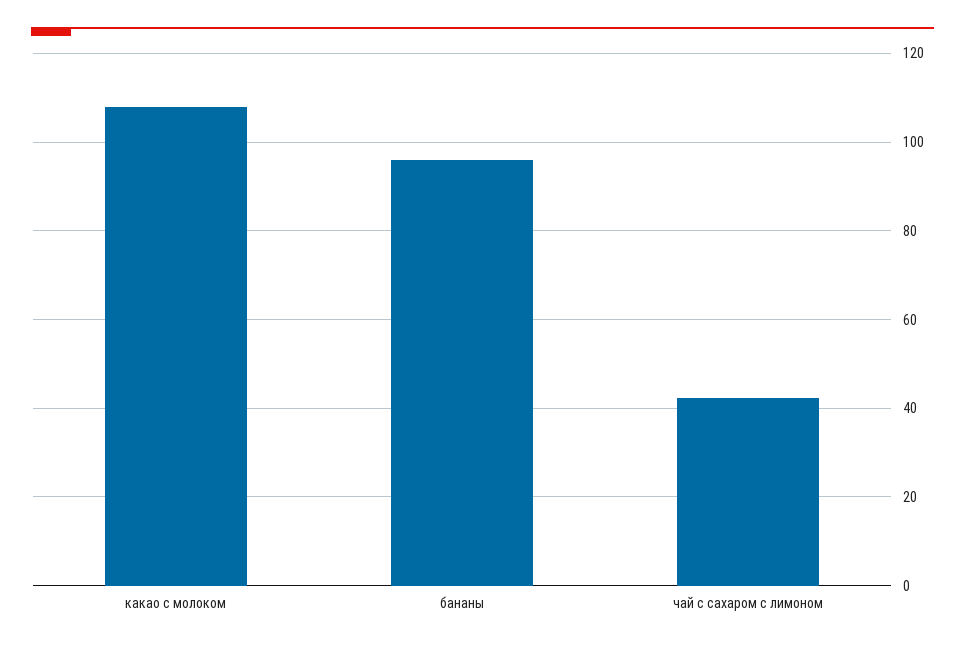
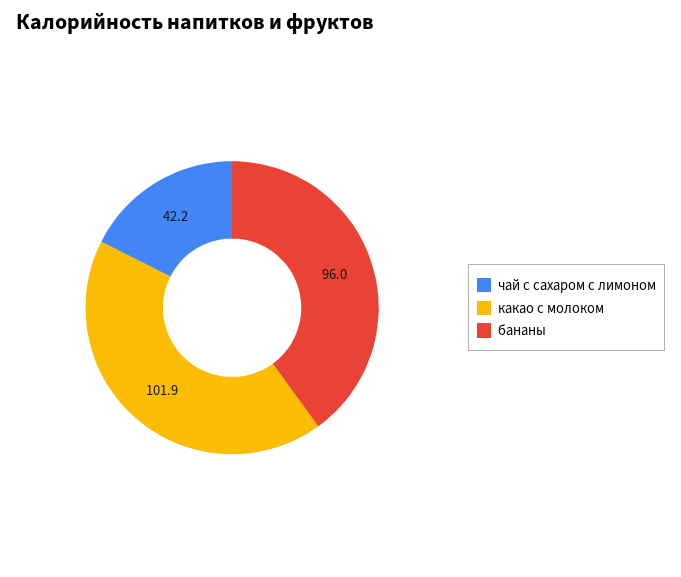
какао с молоком: 108 -> 101.9

